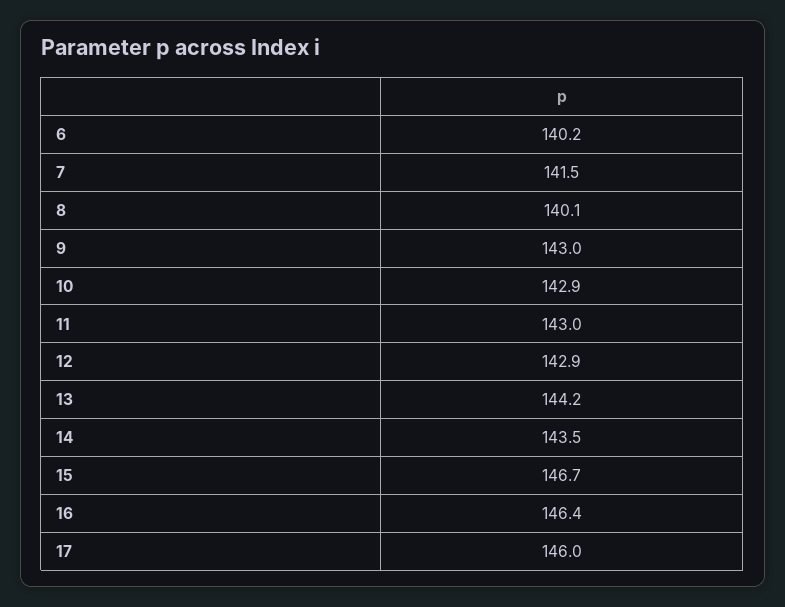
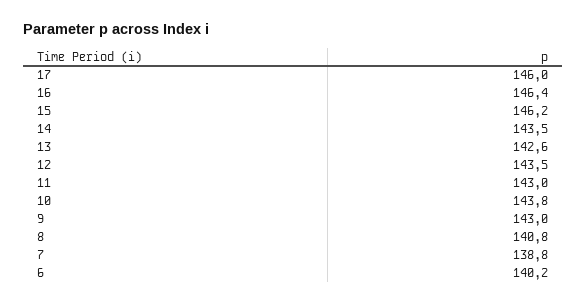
7: 141.5 -> 138.8
8: 140.1 -> 140.8
10: 142.9 -> 143.8
12: 142.9 -> 143.5
13: 144.2 -> 142.6
15: 146.7 -> 146.2

